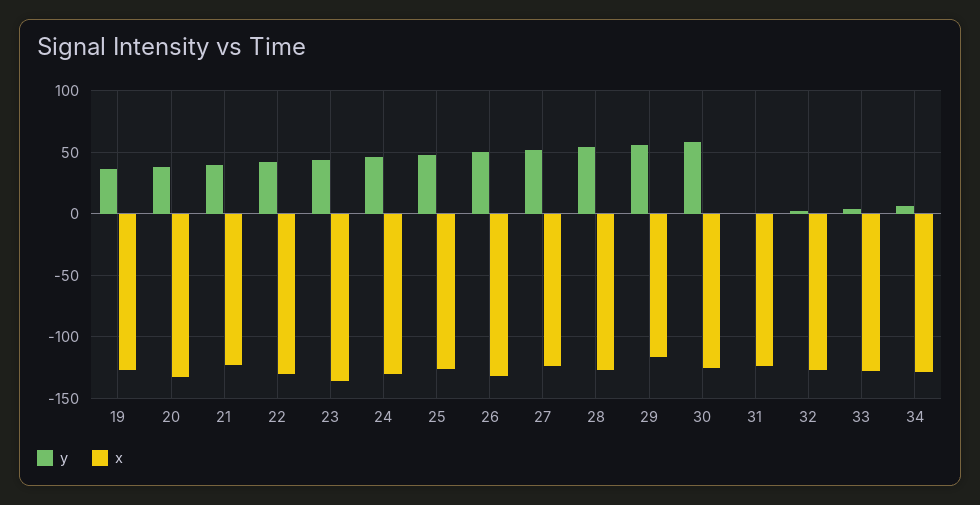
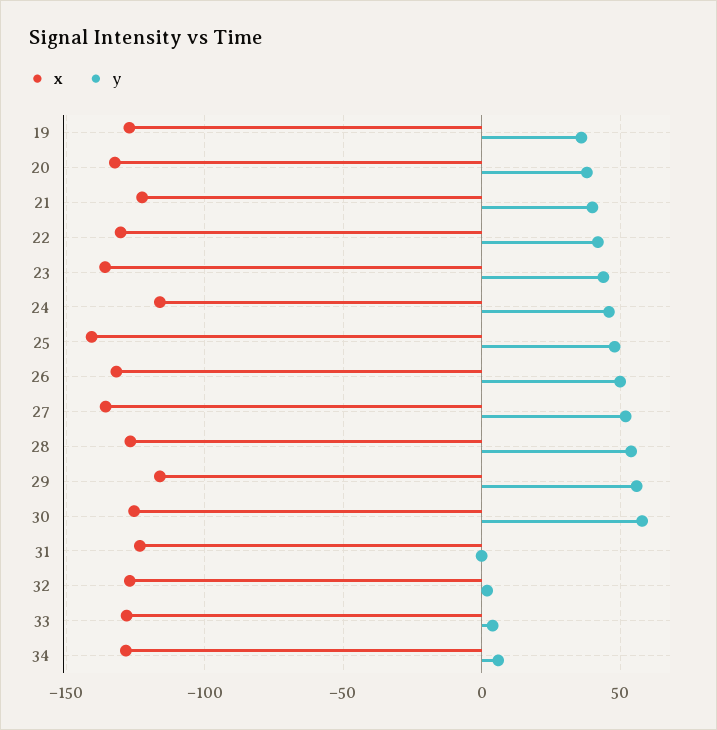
x, 24: -130 -> -115
x, 25: -125 -> -140
x, 27: -125 -> -135

